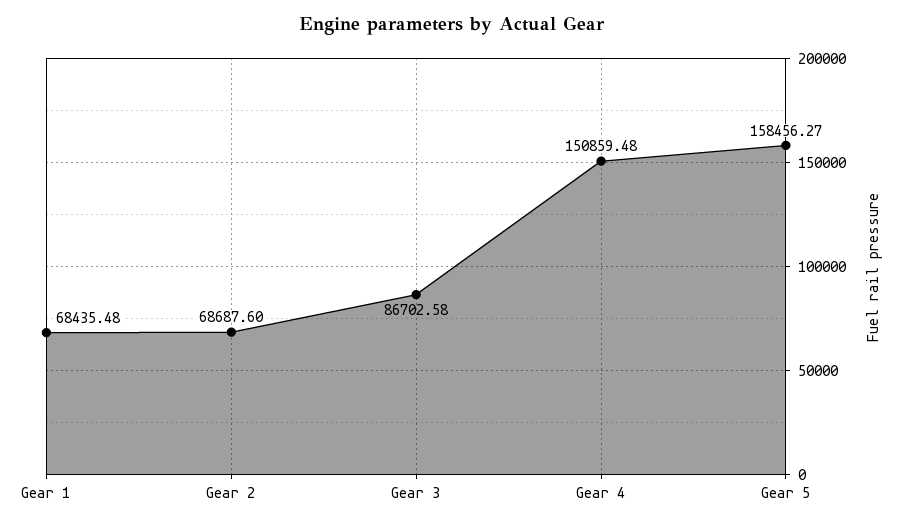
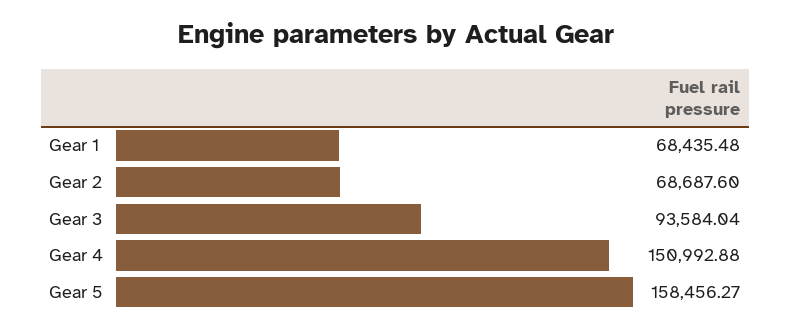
Gear 3: 86702.58 -> 93584.04
Gear 4: 150859.48 -> 150992.88

